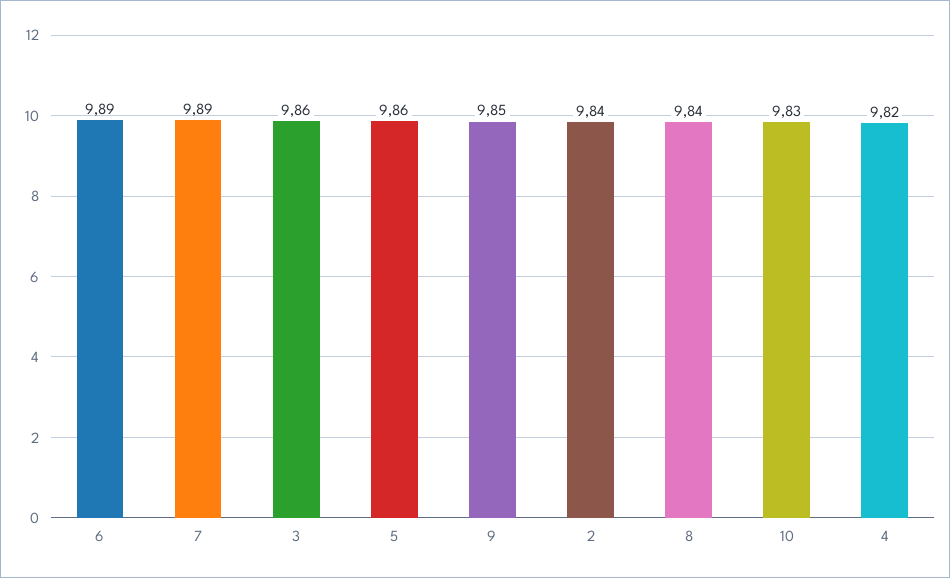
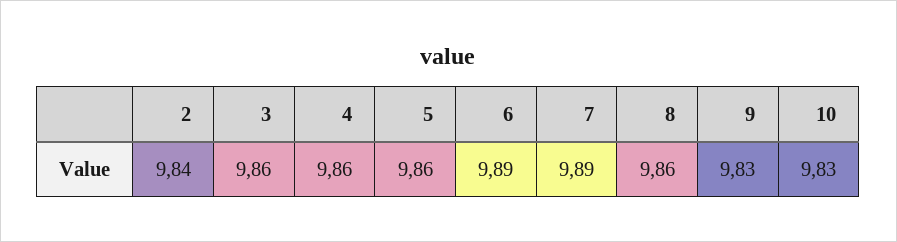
9: 9.85 -> 9.83
8: 9.84 -> 9.86
4: 9.82 -> 9.86

